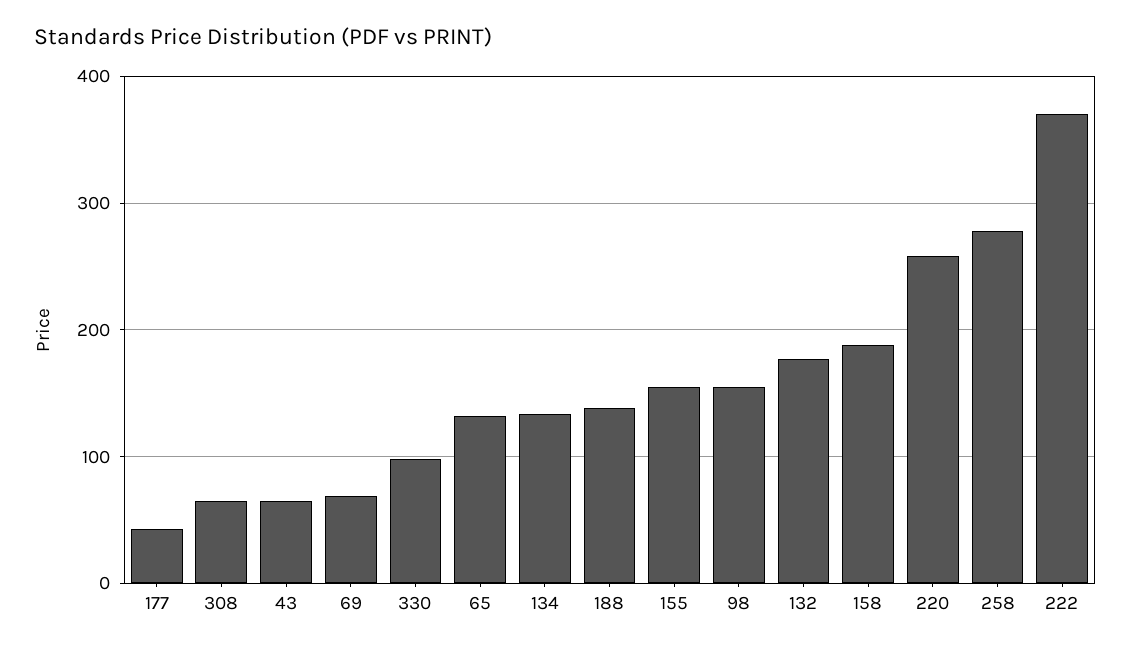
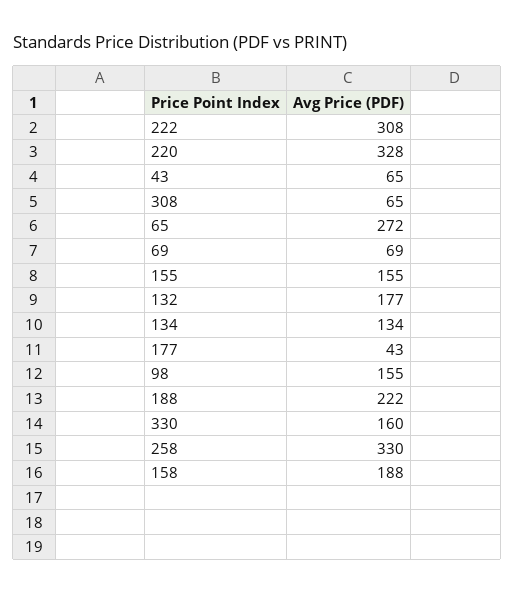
330: 100 -> 160
65: 130 -> 272
188: 140 -> 222
220: 260 -> 328
258: 280 -> 330
222: 370 -> 308

